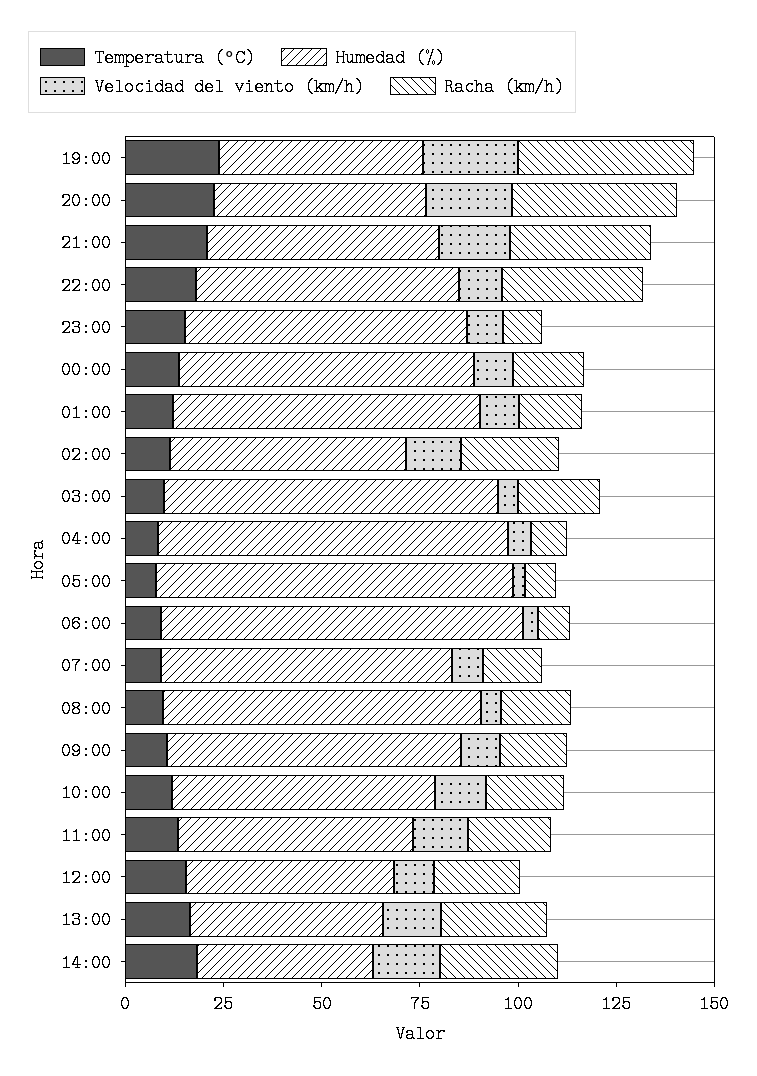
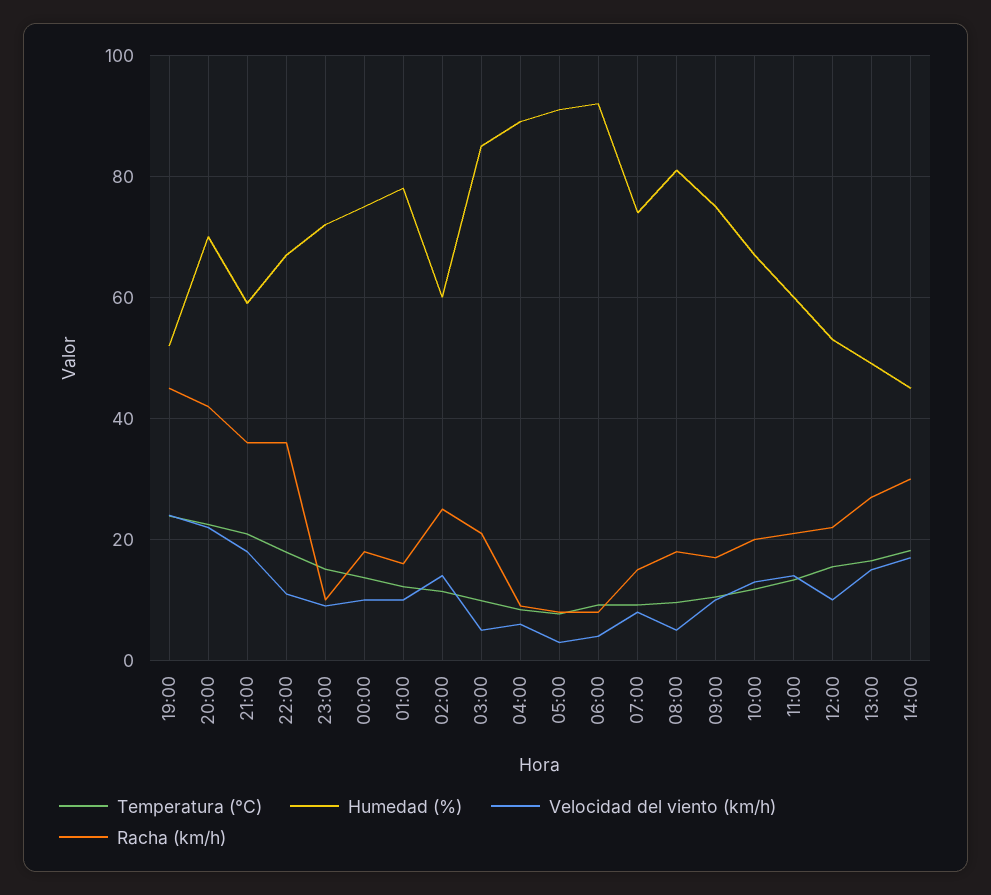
Humedad (%), 20:00: 55 -> 70

